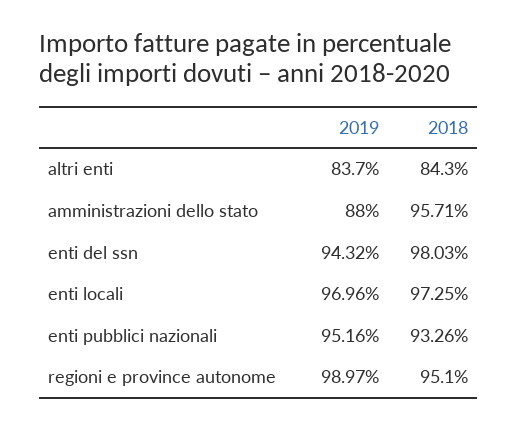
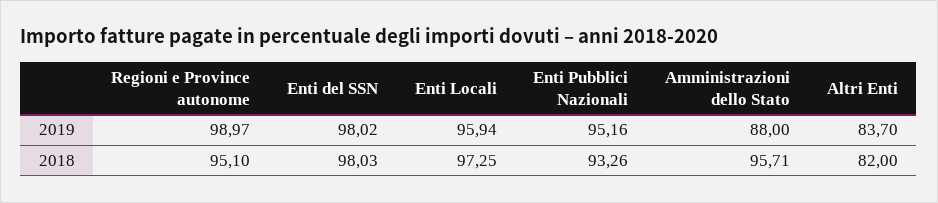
2018, altri enti: 84.3 -> 82
2019, enti del ssn: 94.32 -> 98.02
2019, enti locali: 96.96 -> 95.94

